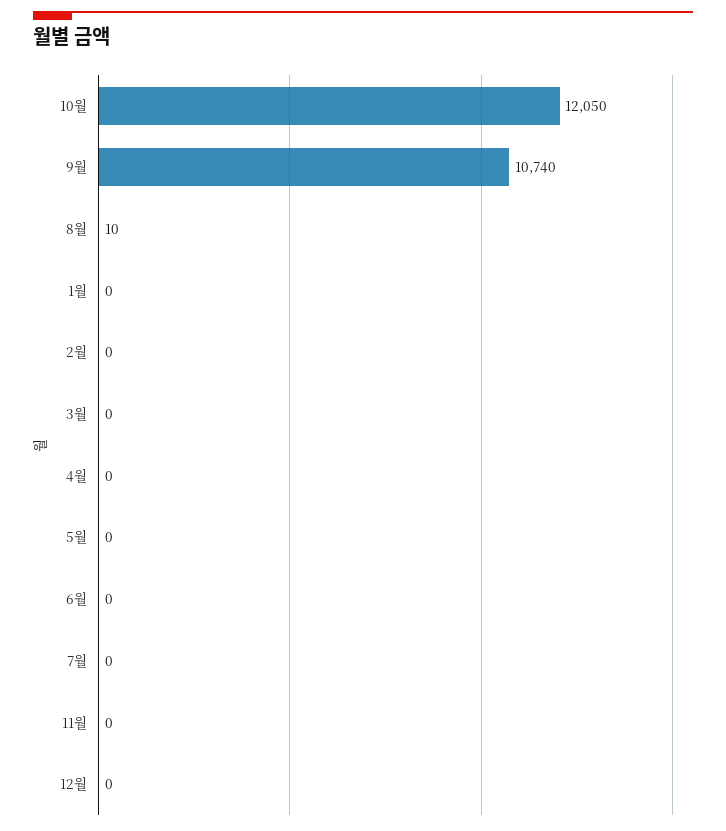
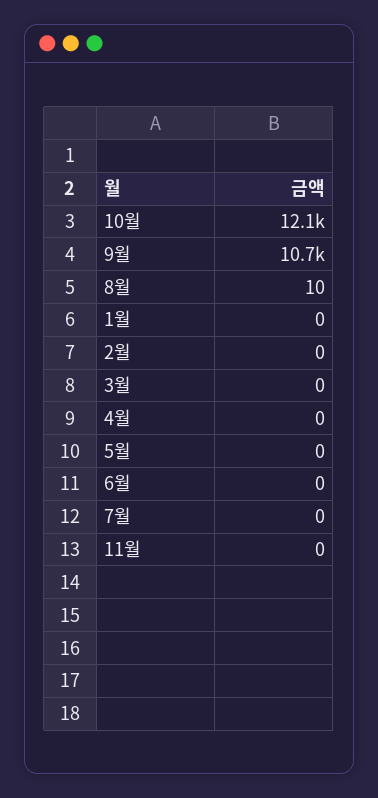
12월: 0 -> none

